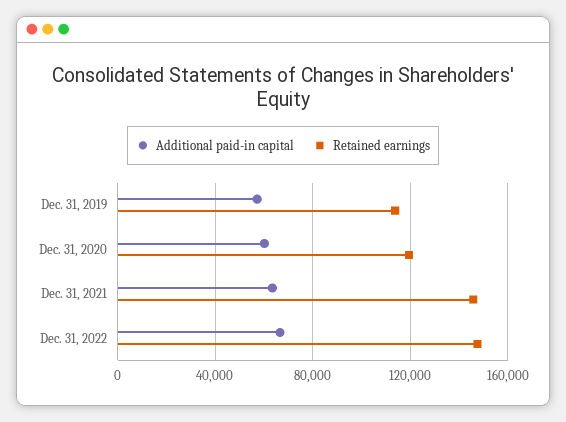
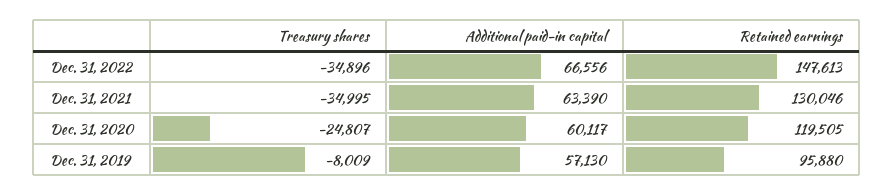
Retained earnings, Dec. 31, 2019: 115000 -> 95880
Retained earnings, Dec. 31, 2021: 145000 -> 130046
Treasury shares, Dec. 31, 2022: none -> -34896
Treasury shares, Dec. 31, 2021: none -> -34995
Treasury shares, Dec. 31, 2020: none -> -24807
Treasury shares, Dec. 31, 2019: none -> -8009

